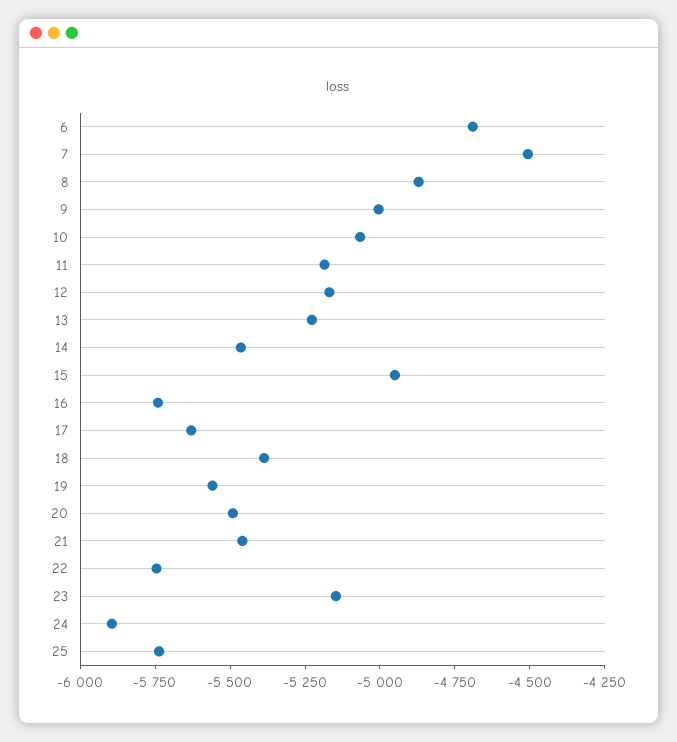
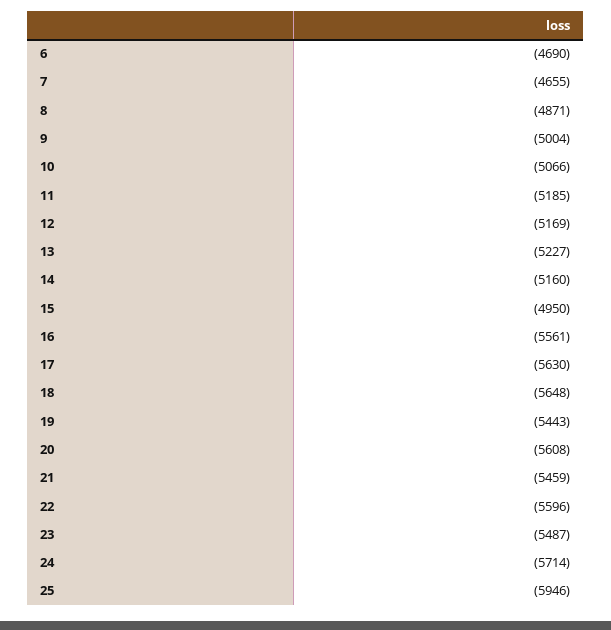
7: -4500 -> -4655
14: -5450 -> -5160
16: -5750 -> -5561
18: -5400 -> -5648
19: -5550 -> -5443
20: -5500 -> -5608
22: -5750 -> -5596
23: -5150 -> -5487
24: -5900 -> -5714
25: -5750 -> -5946

